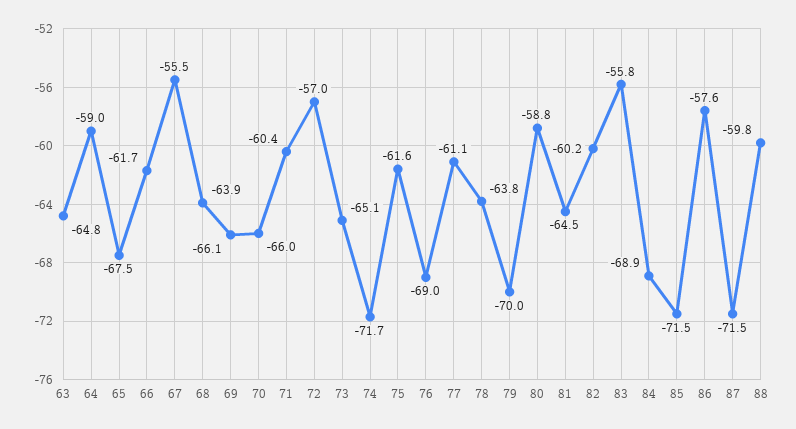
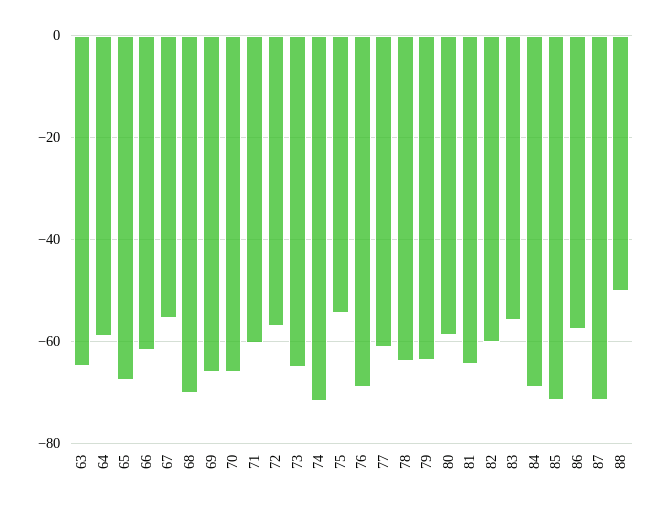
68: -63.9 -> -70
75: -61.6 -> -54
79: -70 -> -64
88: -59.8 -> -50

